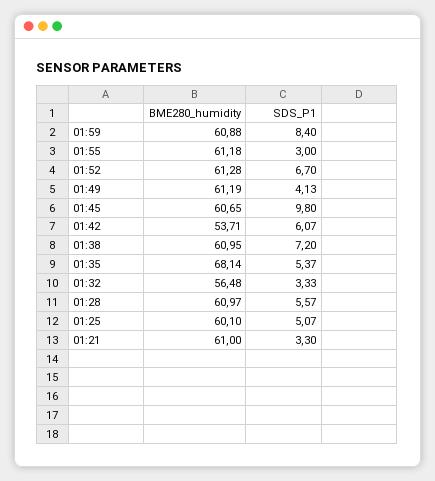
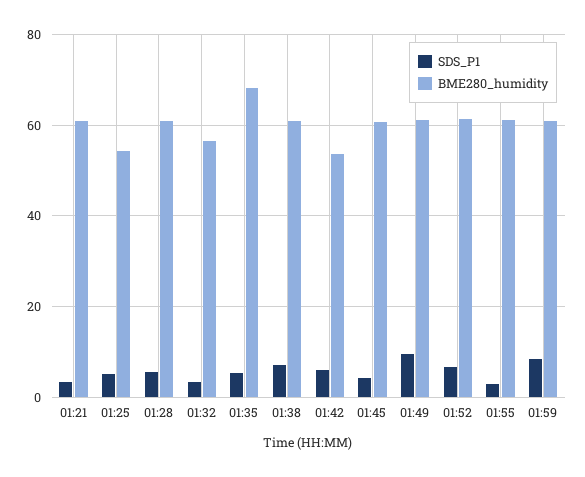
SDS_P1, 01:49: 4.13 -> 10
SDS_P1, 01:45: 9.8 -> 4
BME280_humidity, 01:25: 60.1 -> 54

